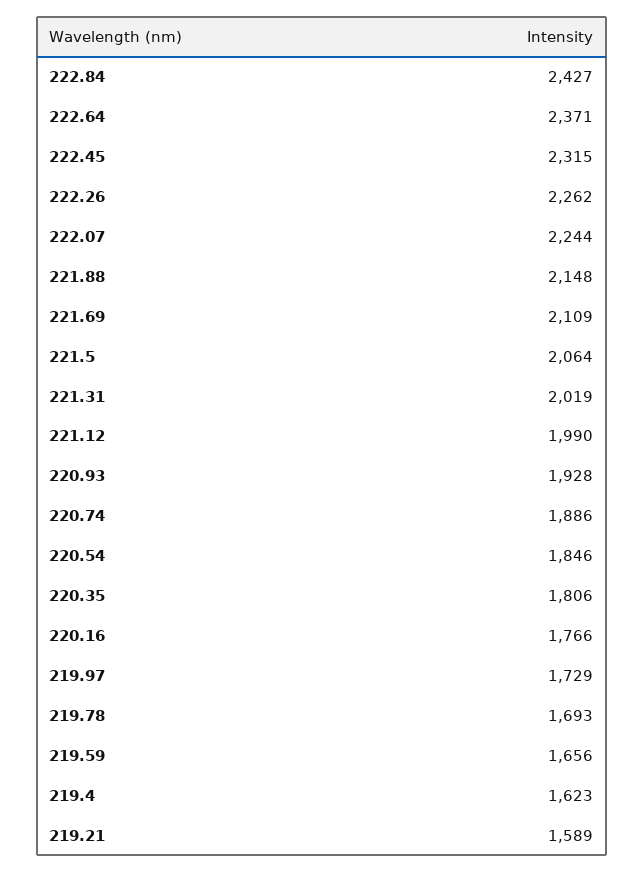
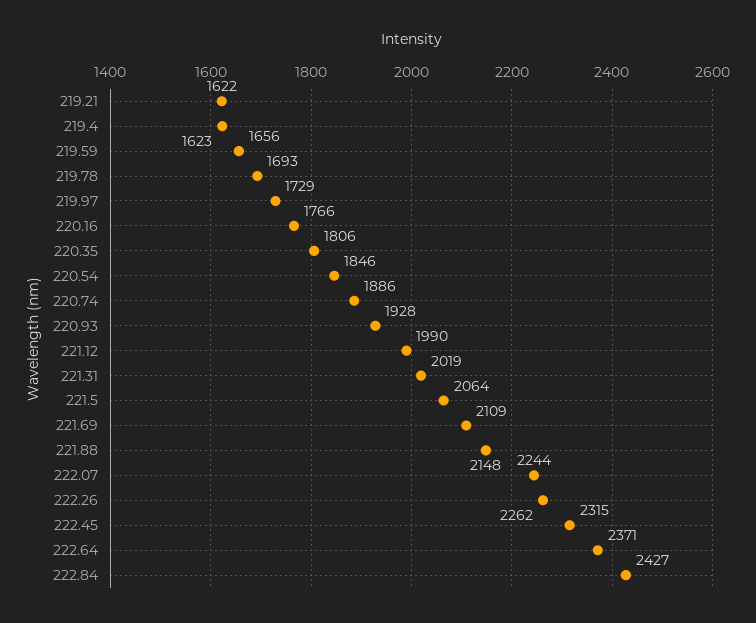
219.21: 1589 -> 1622

